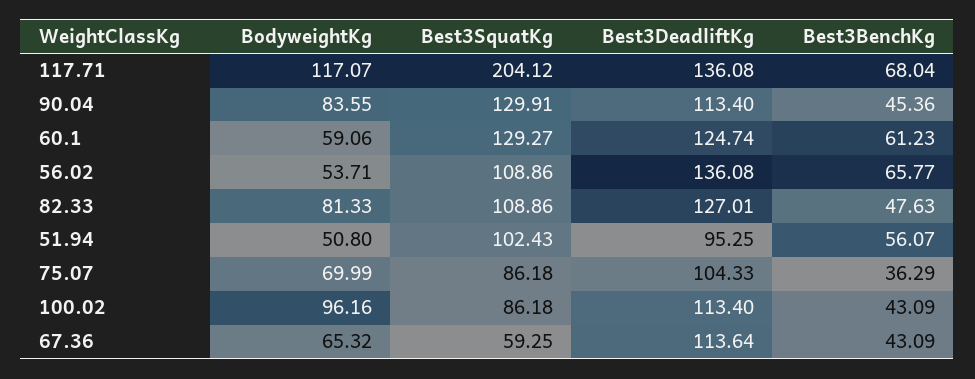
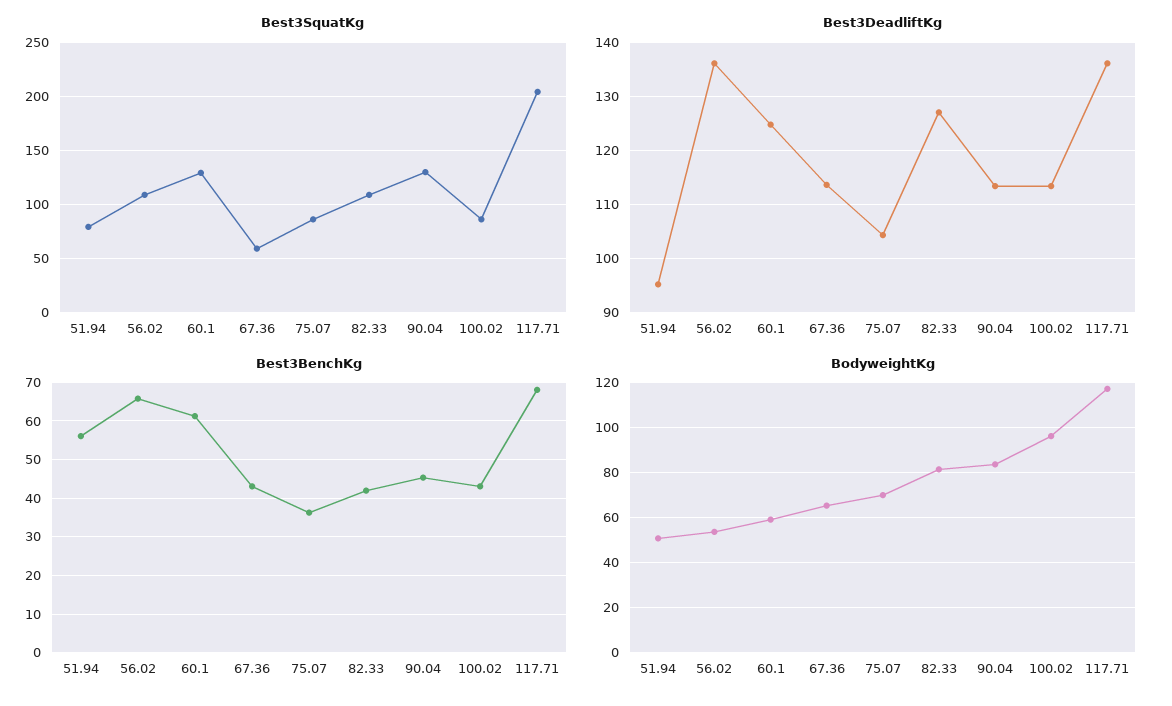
Best3BenchKg, 82.33: 47.63 -> 42
Best3SquatKg, 51.94: 102.43 -> 80

